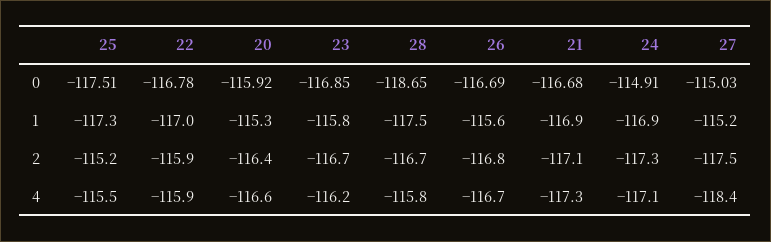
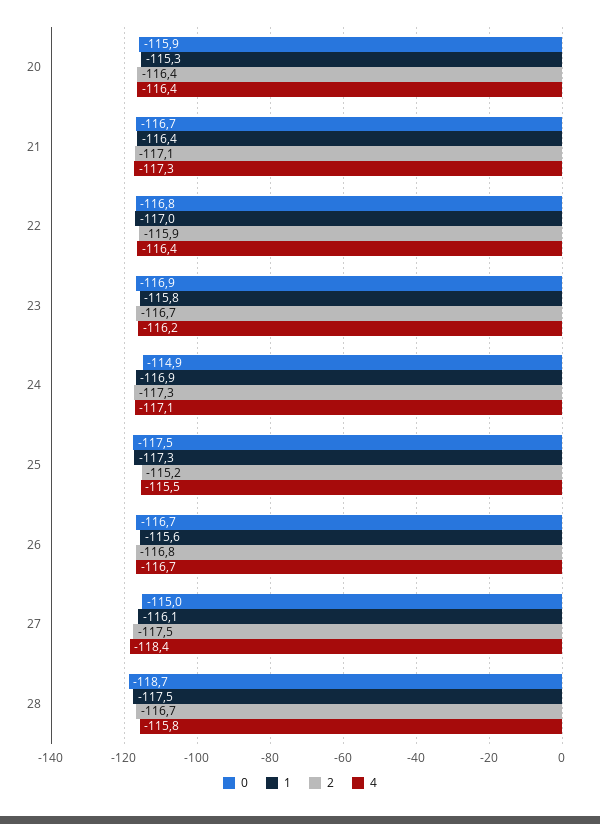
1, 21: -116.9 -> -116.4
1, 27: -115.2 -> -116.1
4, 22: -115.9 -> -116.4
4, 20: -116.6 -> -116.4

